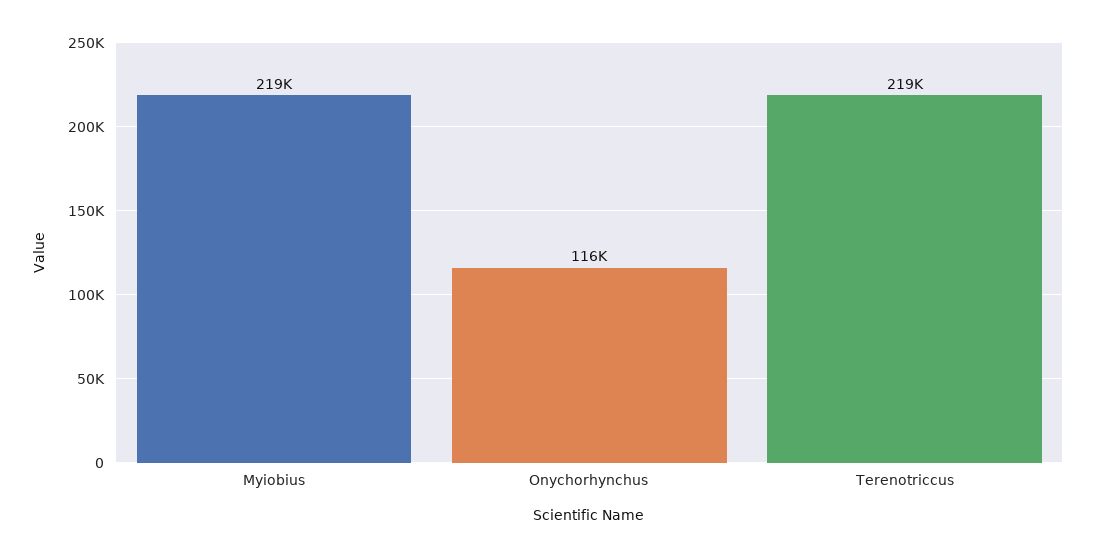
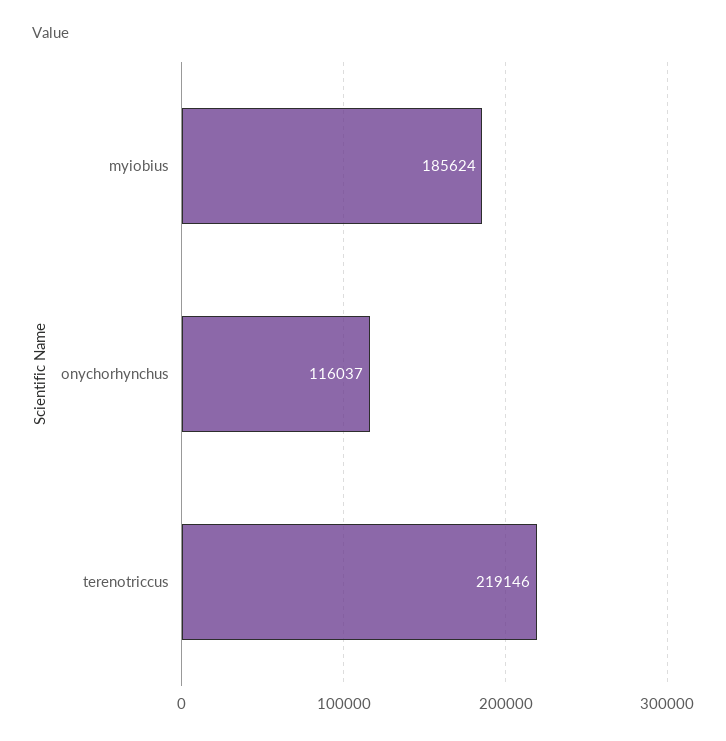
Myiobius: 219000 -> 185624

